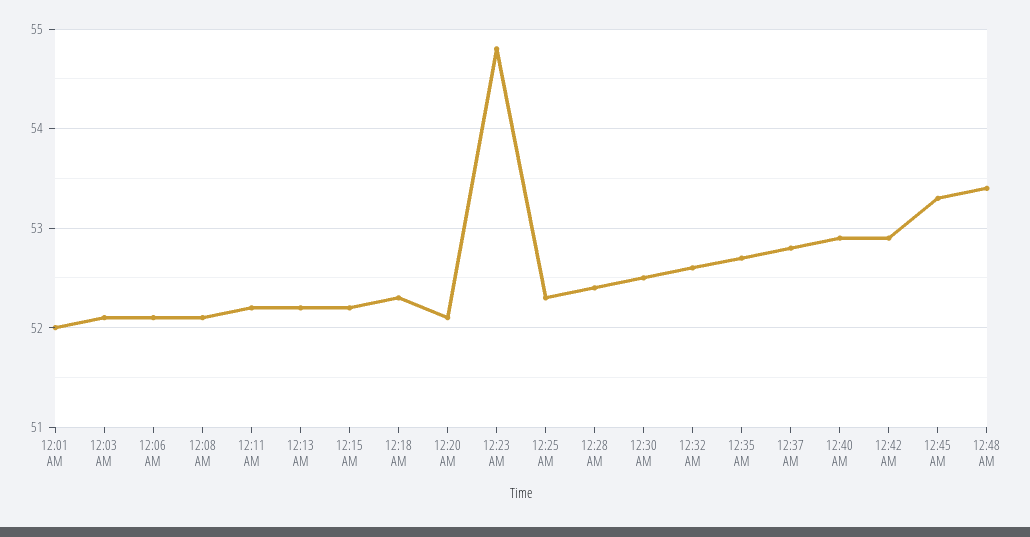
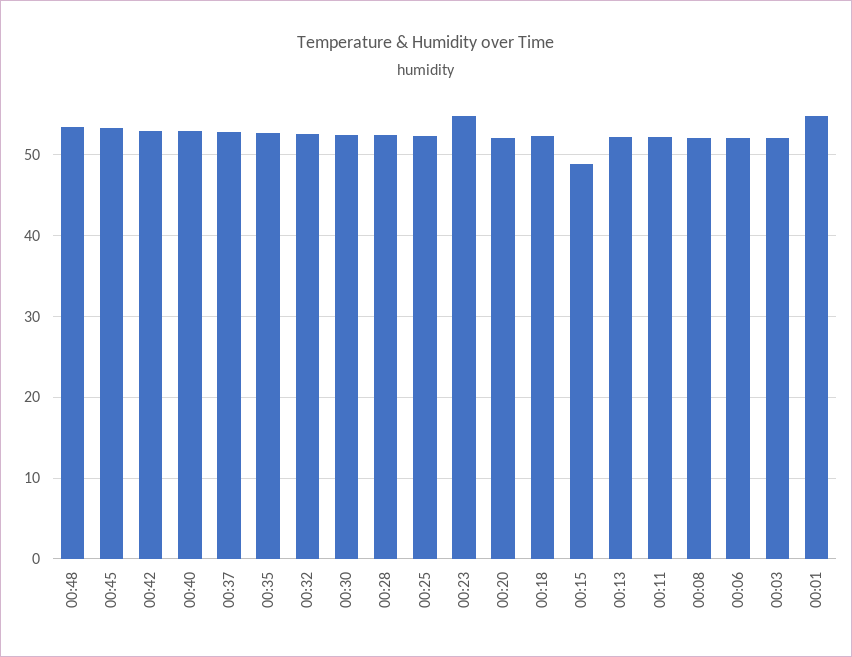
12:01 AM: 52 -> 55
12:15 AM: 52.2 -> 49

